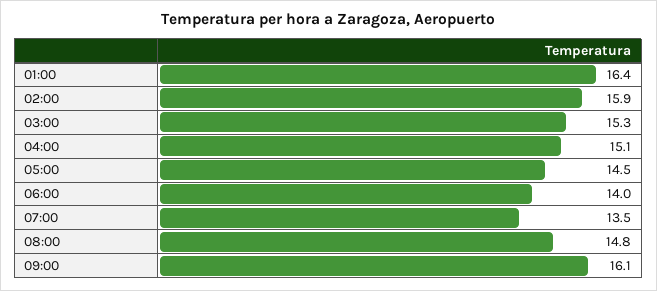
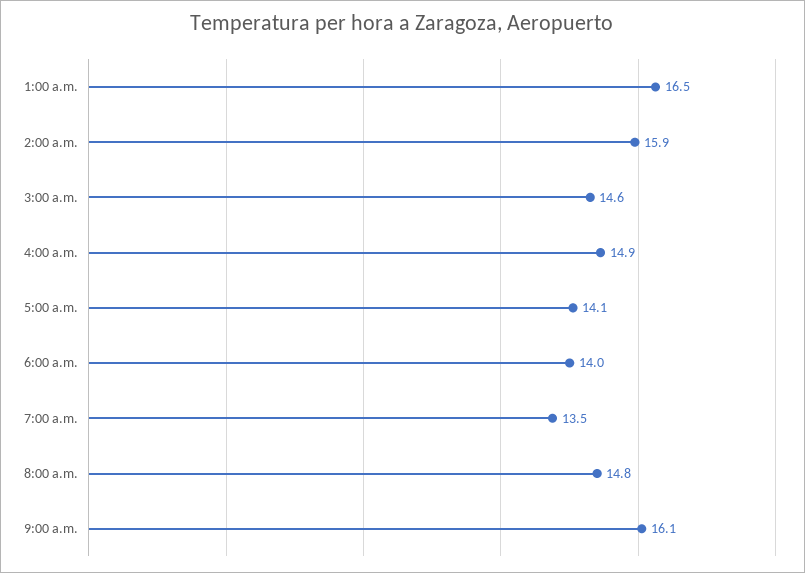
01:00: 16.4 -> 16.5
03:00: 15.3 -> 14.6
04:00: 15.1 -> 14.9
05:00: 14.5 -> 14.1

